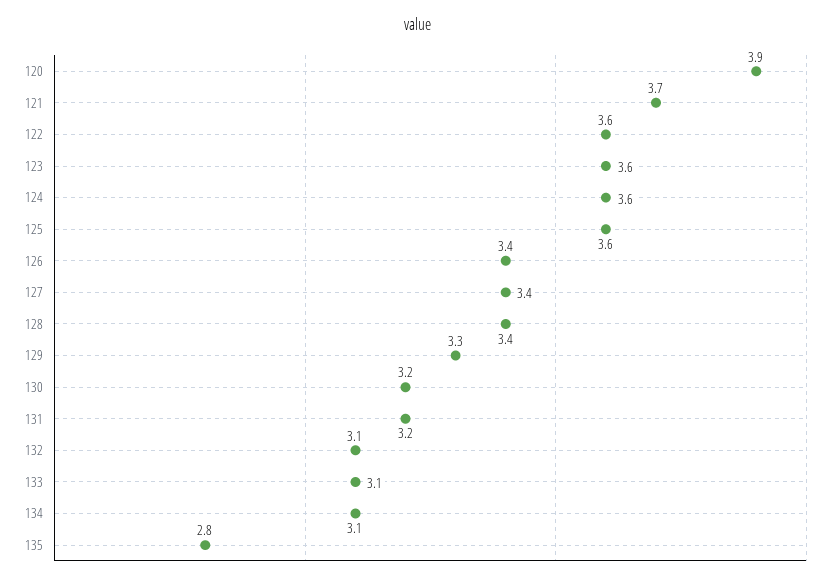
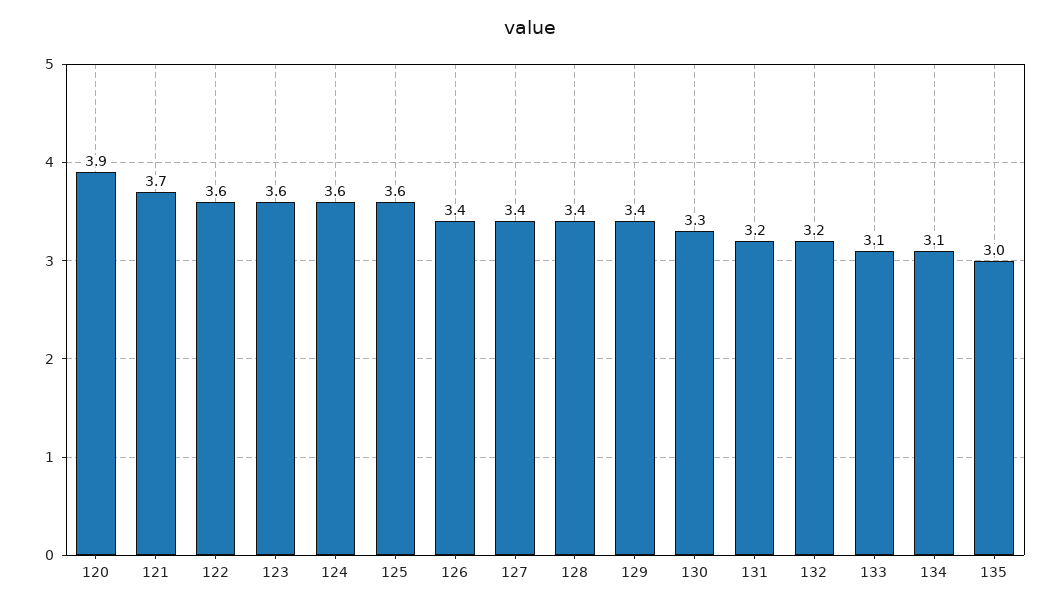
129: 3.3 -> 3.4
130: 3.2 -> 3.3
132: 3.1 -> 3.2
135: 2.8 -> 3

